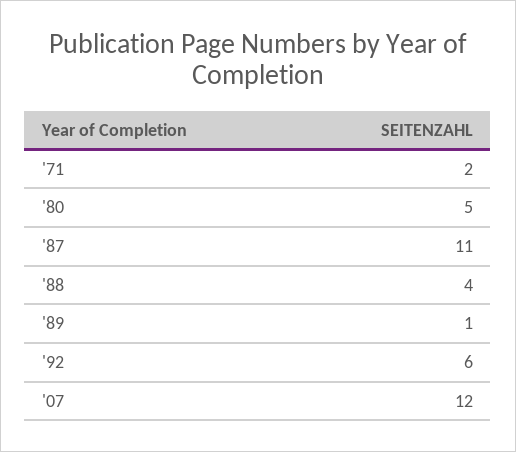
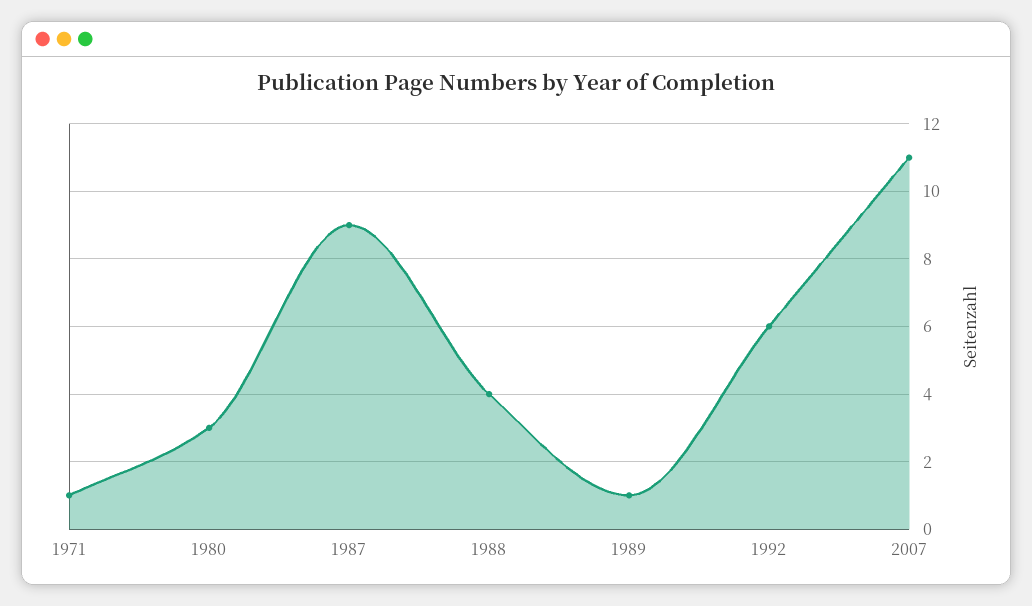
'71: 2 -> 1
'80: 5 -> 3
'87: 11 -> 9
'07: 12 -> 11

